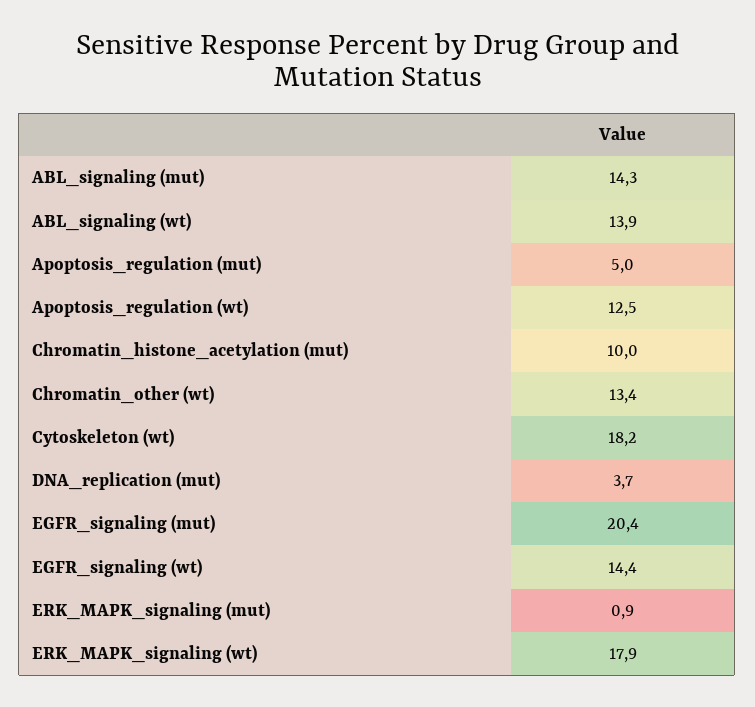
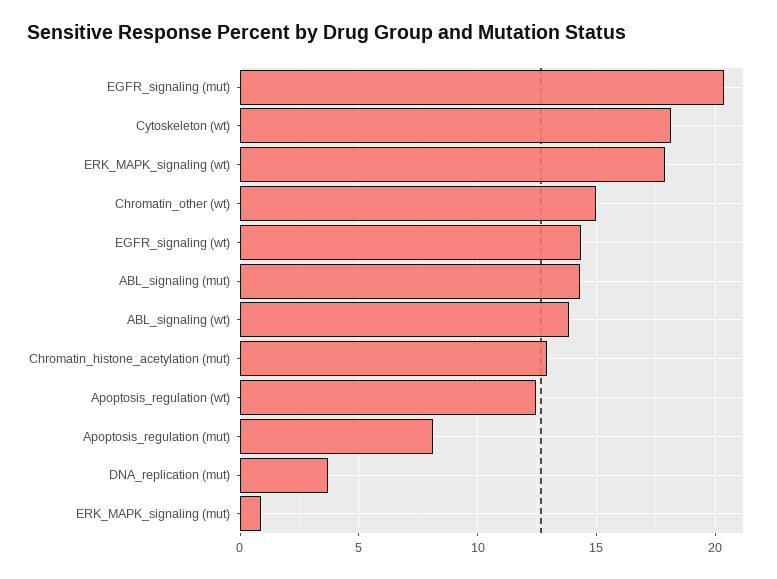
Apoptosis_regulation (mut): 5 -> 8
Chromatin_histone_acetylation (mut): 10 -> 13
Chromatin_other (wt): 13.4 -> 15

